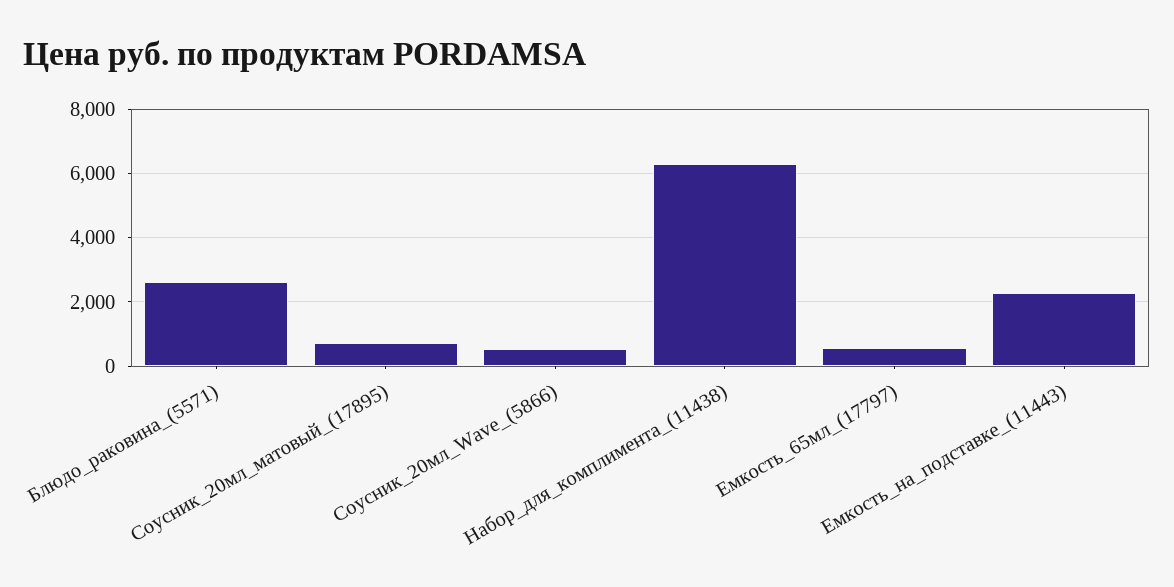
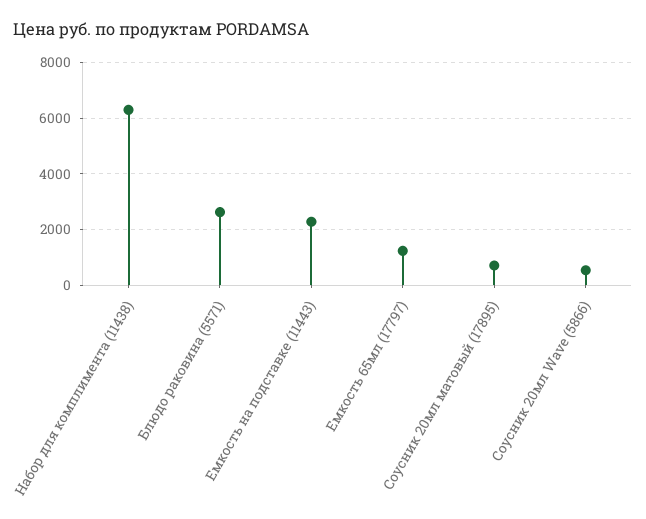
Емкость_65мл_(17797): 600 -> 1250

